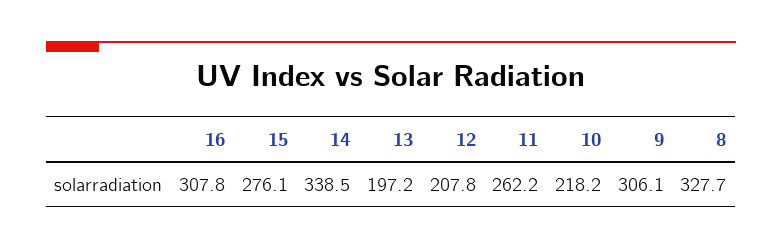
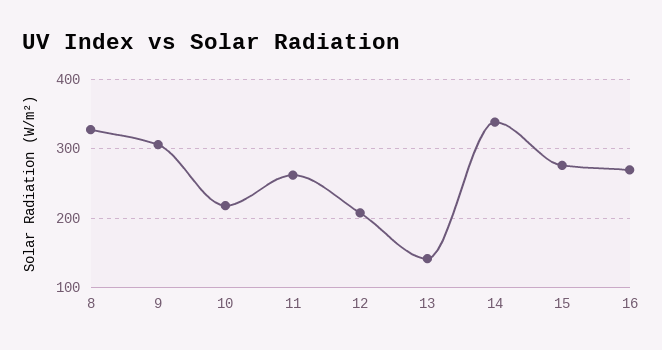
16: 307.8 -> 270
13: 197.2 -> 140

